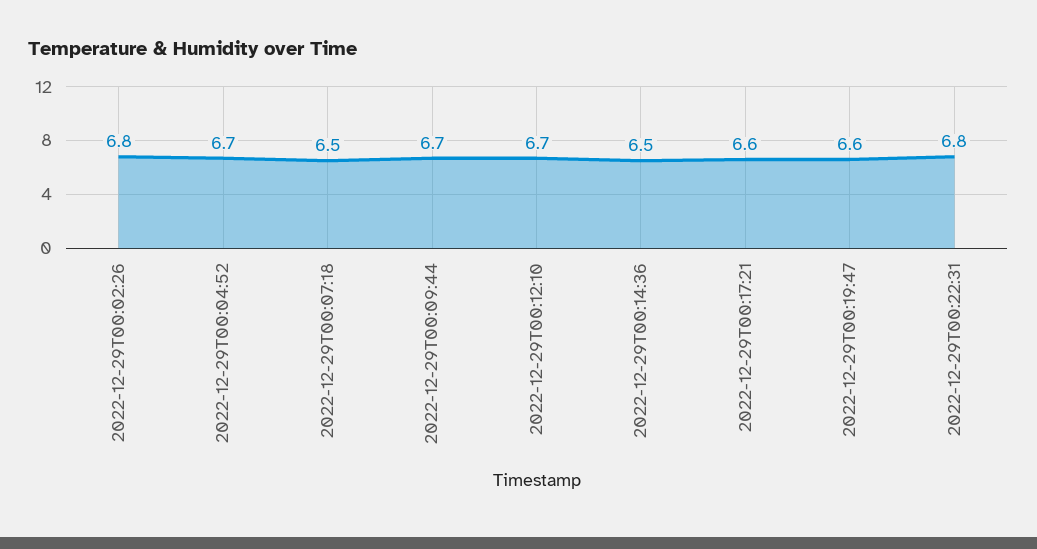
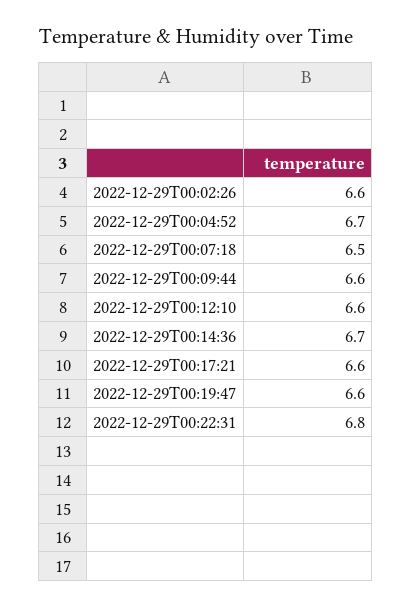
2022-12-29T00:02:26: 6.8 -> 6.6
2022-12-29T00:09:44: 6.7 -> 6.6
2022-12-29T00:12:10: 6.7 -> 6.6
2022-12-29T00:14:36: 6.5 -> 6.7

